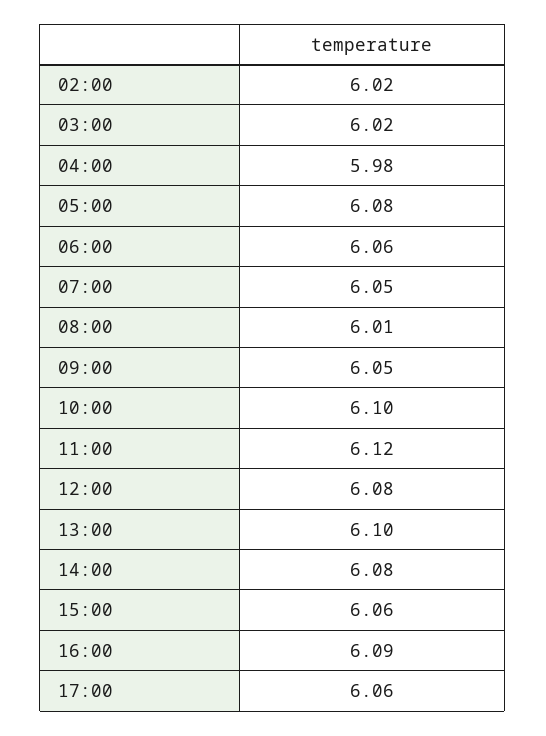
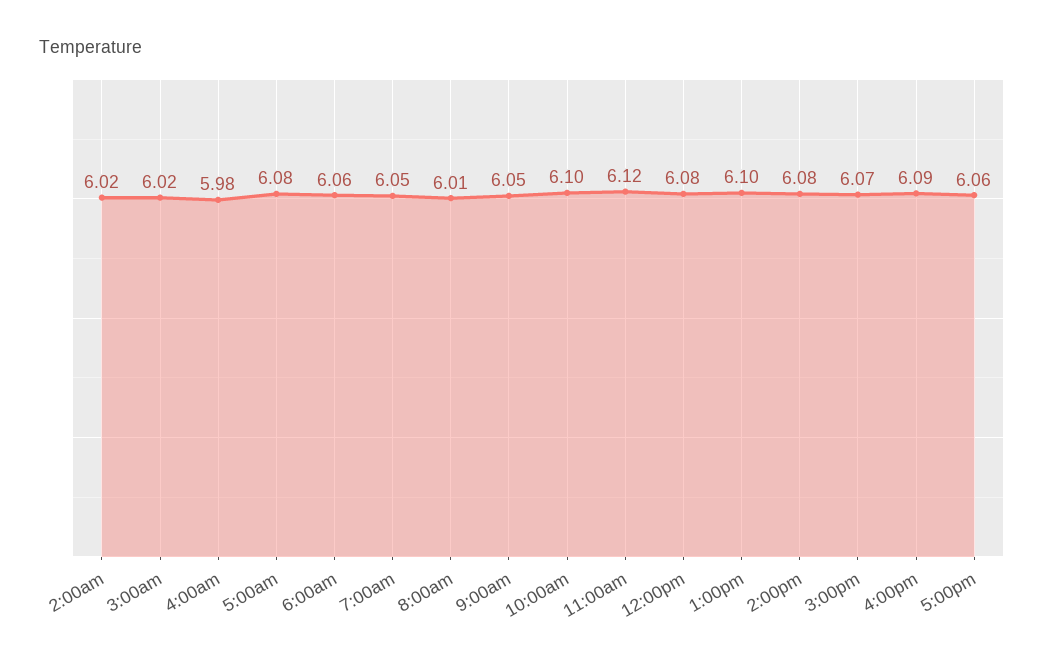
15:00: 6.06 -> 6.07

